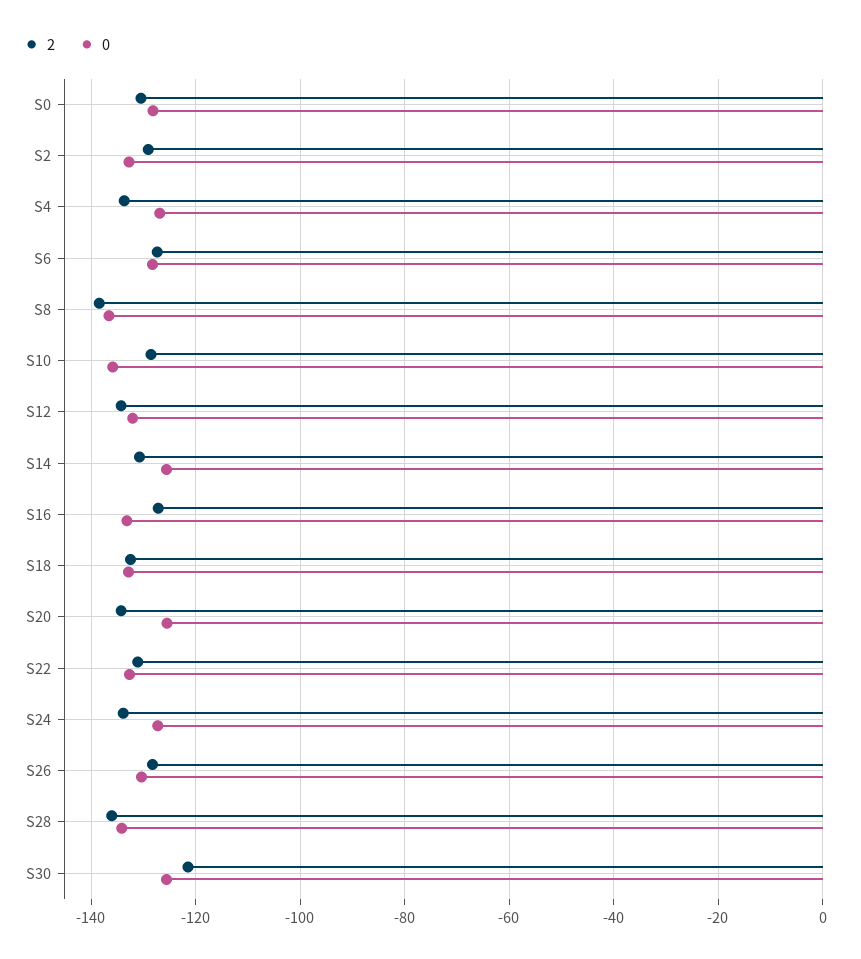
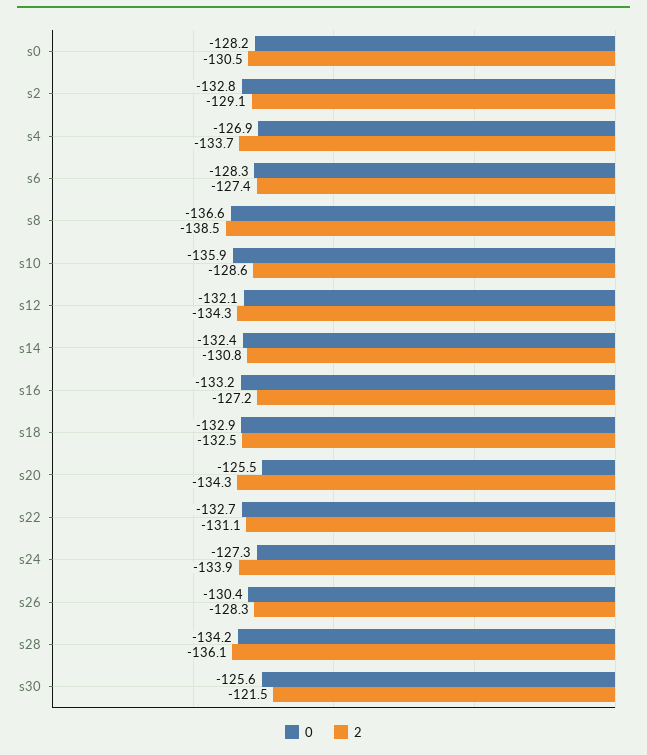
0, S14: -126 -> -132.4

